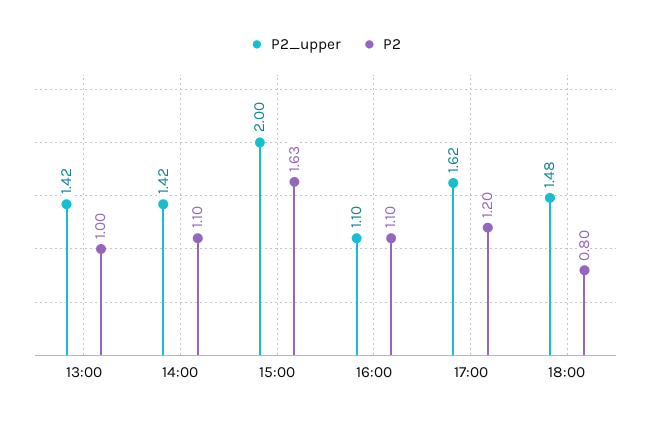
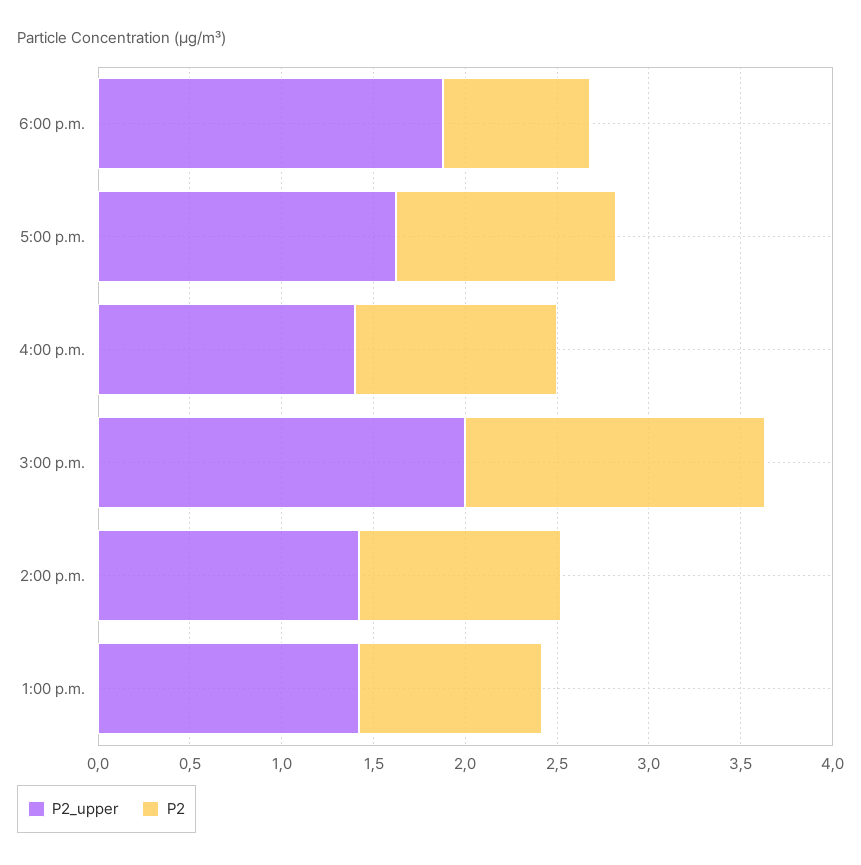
P2_upper, 16:00: 1.1 -> 1.4
P2_upper, 18:00: 1.48 -> 1.9

